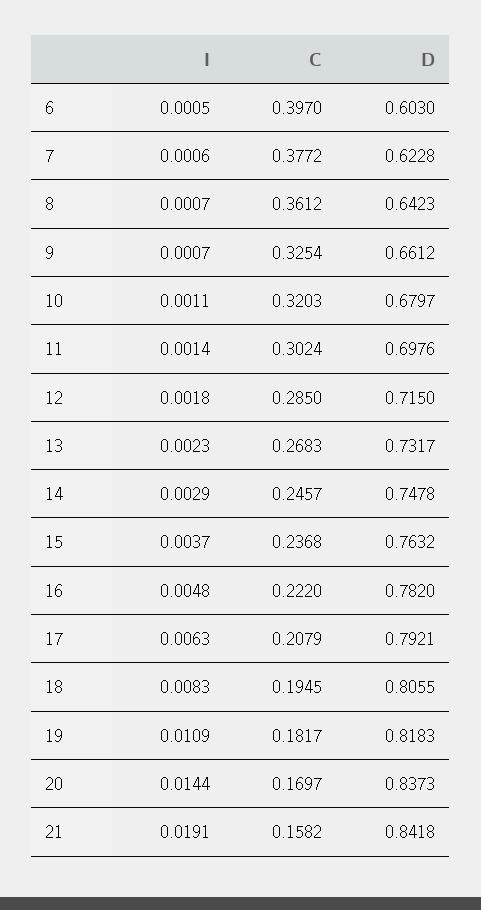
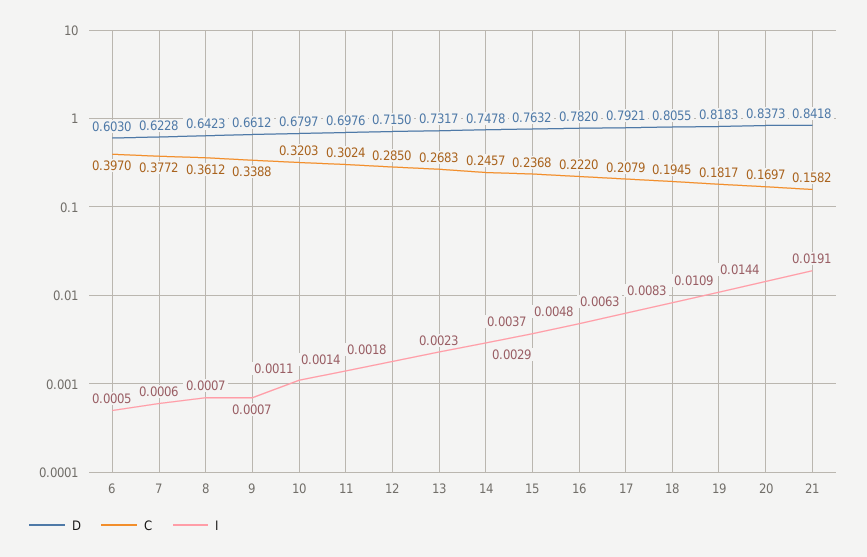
C, 9: 0.3254 -> 0.3388

